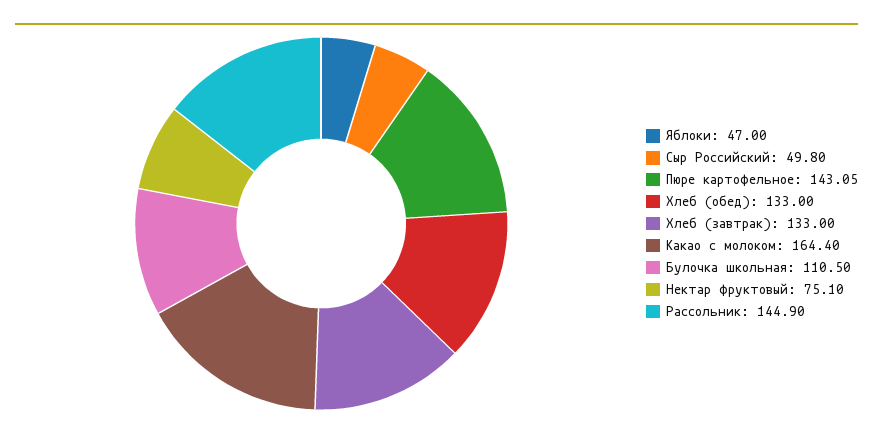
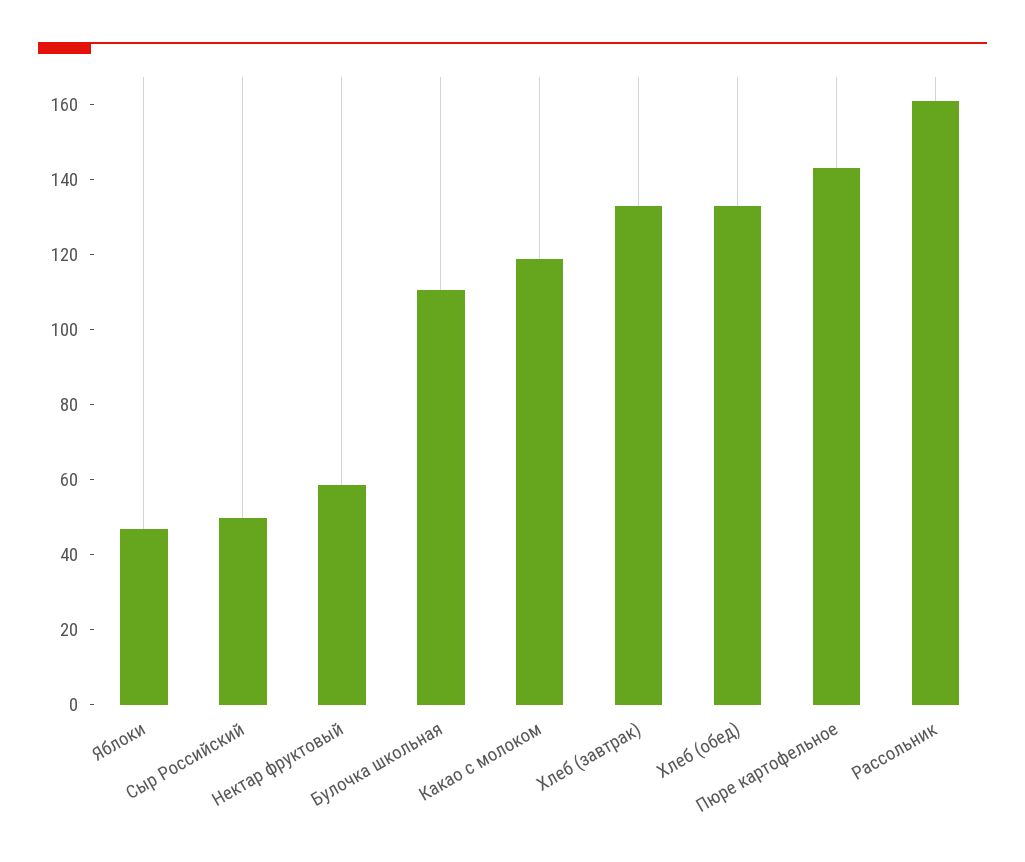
Какао с молоком: 164.4 -> 120
Нектар фруктовый: 75.1 -> 60
Рассольник: 144.9 -> 160

